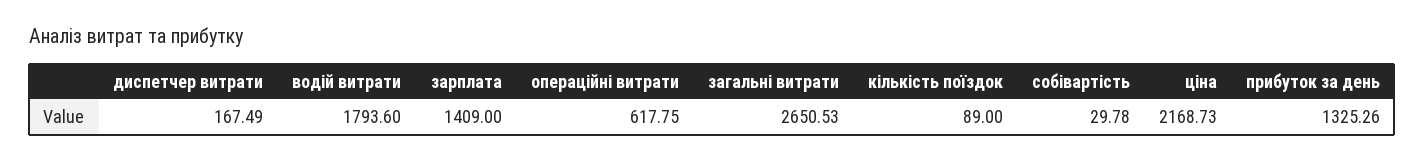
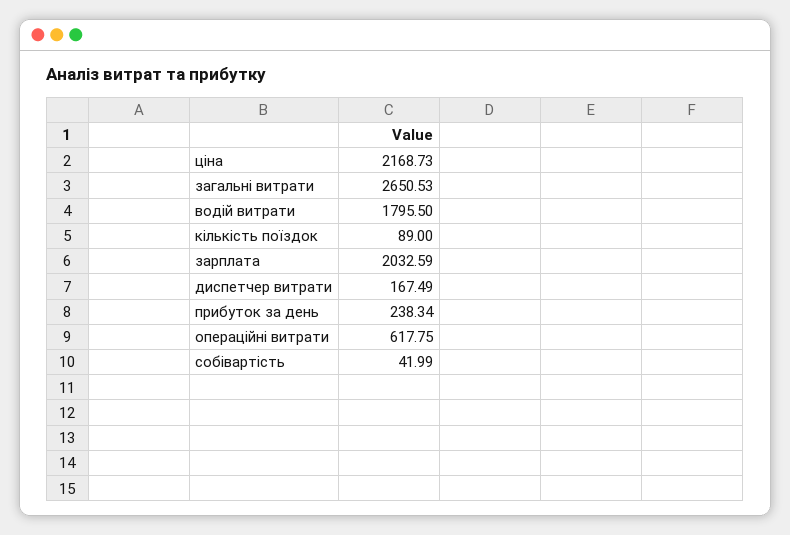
водій витрати: 1793.6 -> 1795.5
зарплата: 1409 -> 2032.59
собівартість: 29.78 -> 41.99
прибуток за день: 1325.26 -> 238.34

